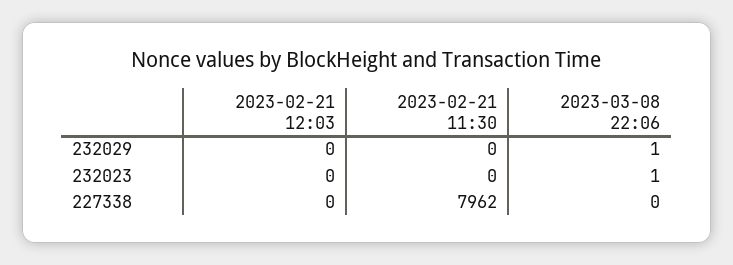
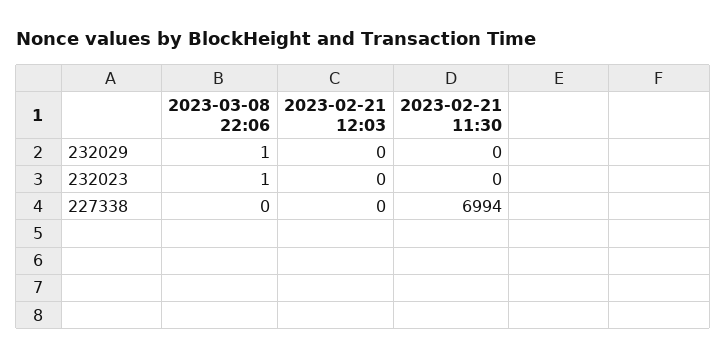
2023-02-21 11:30, 227338: 7962 -> 6994

